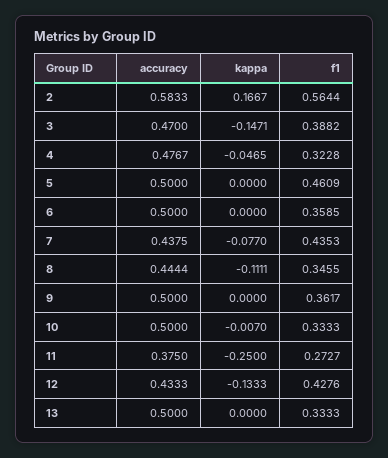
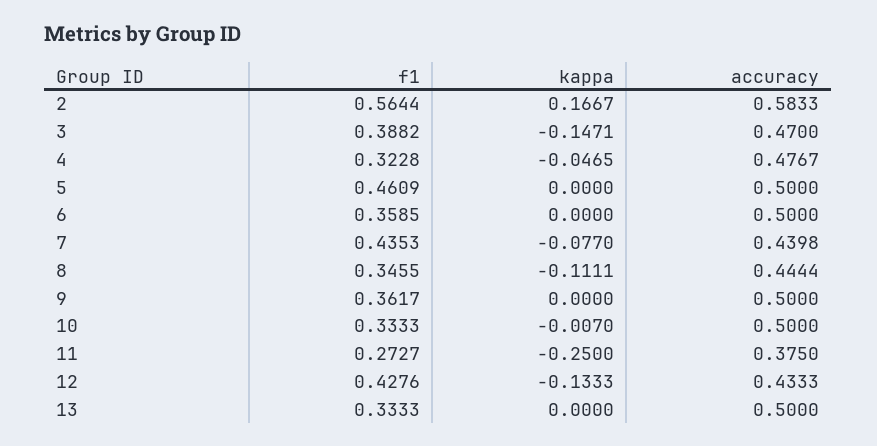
accuracy, 7: 0.4375 -> 0.4398

